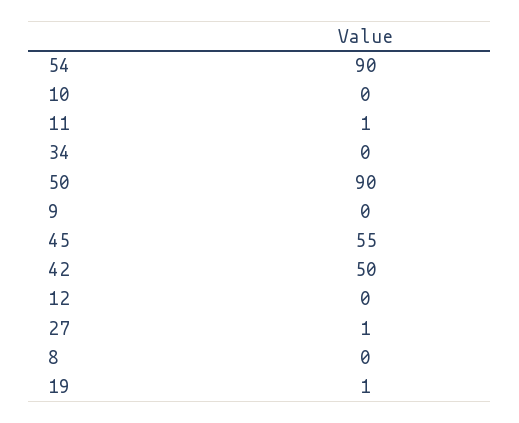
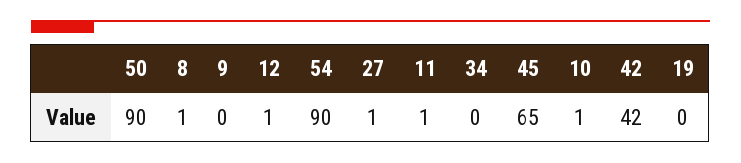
10: 0 -> 1
45: 55 -> 65
42: 50 -> 42
12: 0 -> 1
8: 0 -> 1
19: 1 -> 0

